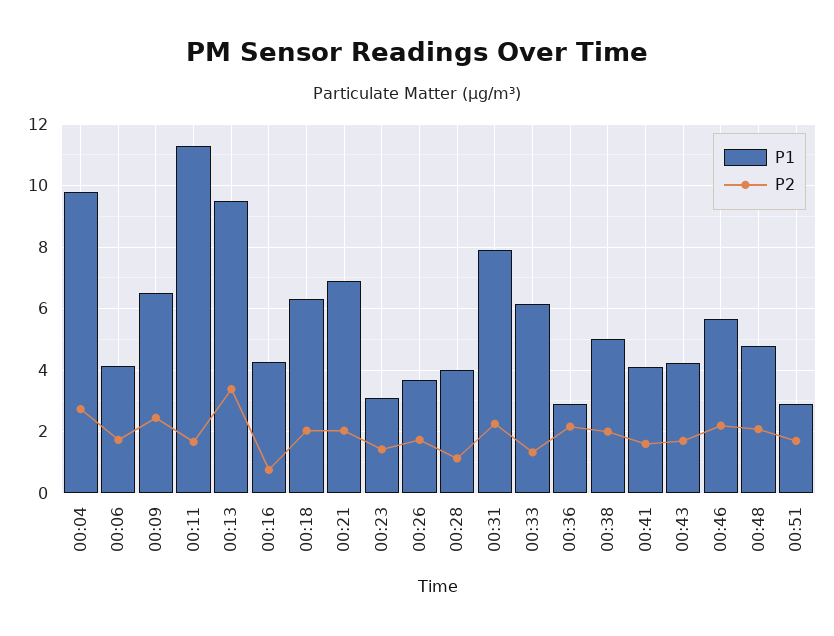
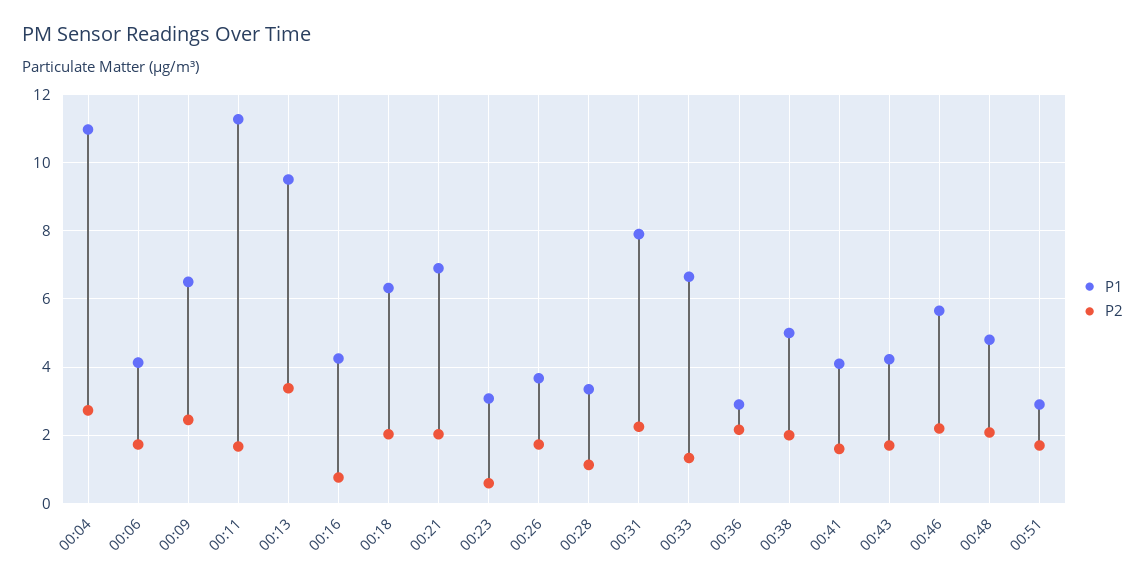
P1, 00:04: 9.8 -> 11
P2, 00:23: 1.4 -> 0.6
P1, 00:28: 4 -> 3.4
P1, 00:33: 6.2 -> 6.6

